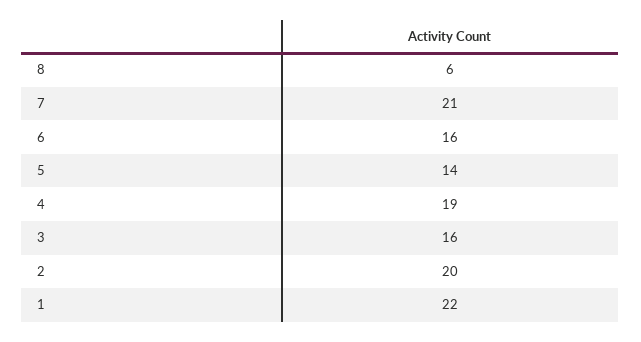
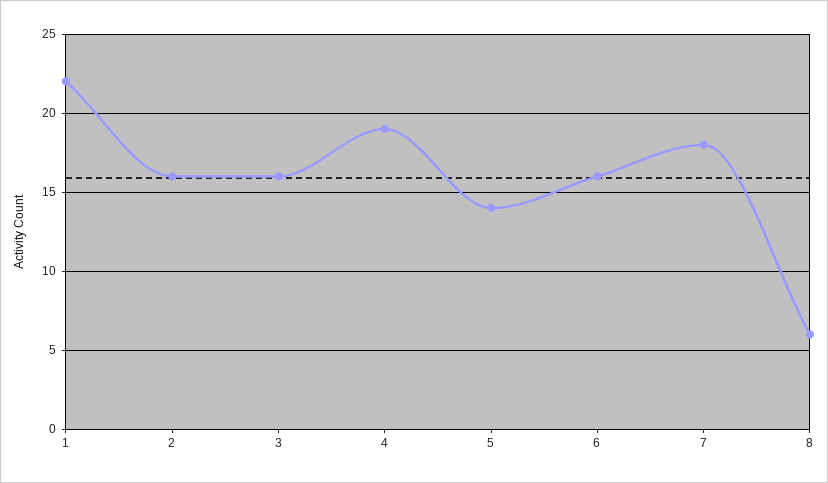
7: 21 -> 18
2: 20 -> 16

